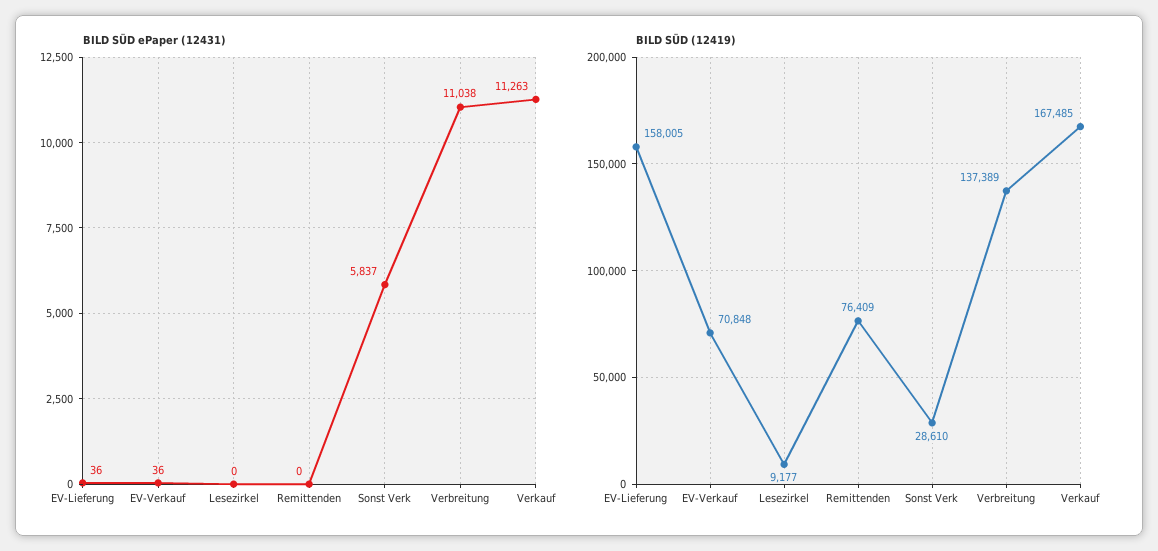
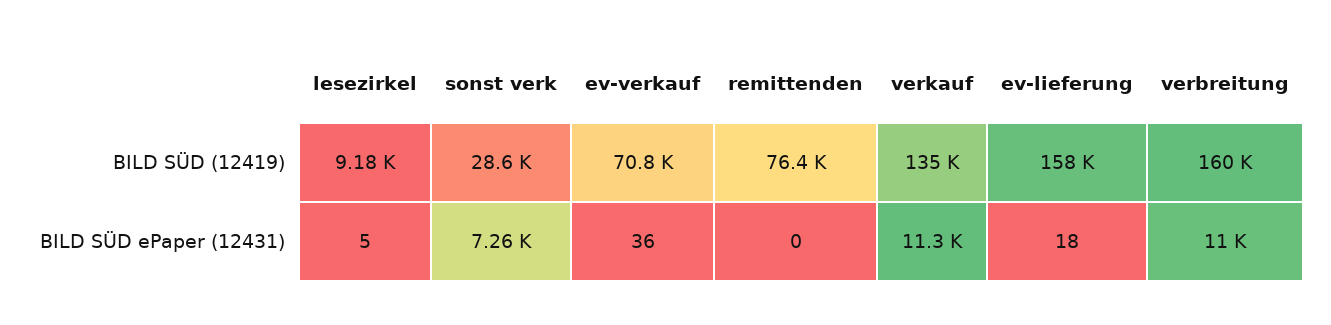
BILD SÜD ePaper (12431), EV-Lieferung: 36 -> 18
BILD SÜD ePaper (12431), Lesezirkel: 0 -> 5
BILD SÜD ePaper (12431), Sonst Verk: 5837 -> 7260
BILD SÜD (12419), Verbreitung: 137389 -> 160000
BILD SÜD (12419), Verkauf: 167485 -> 135000

